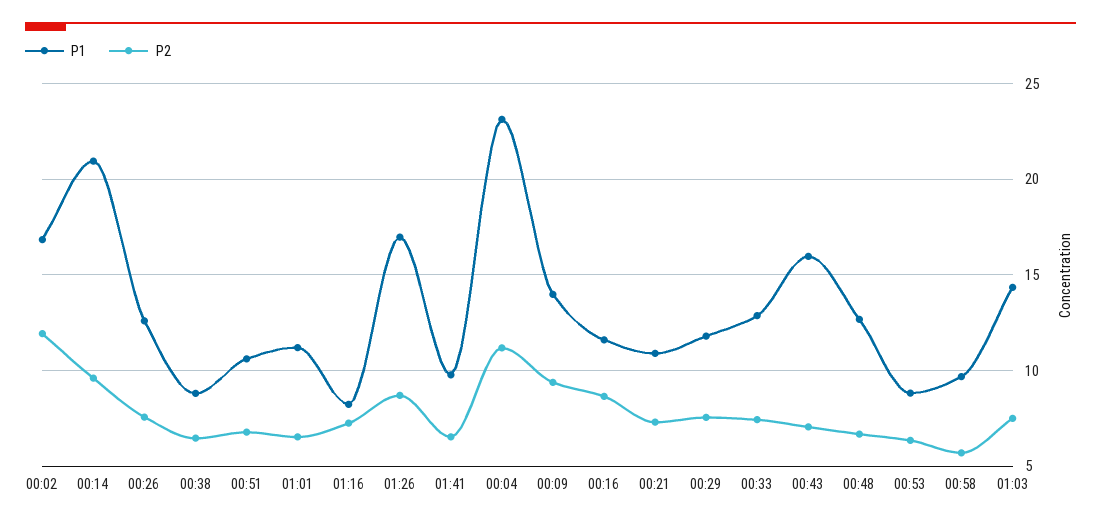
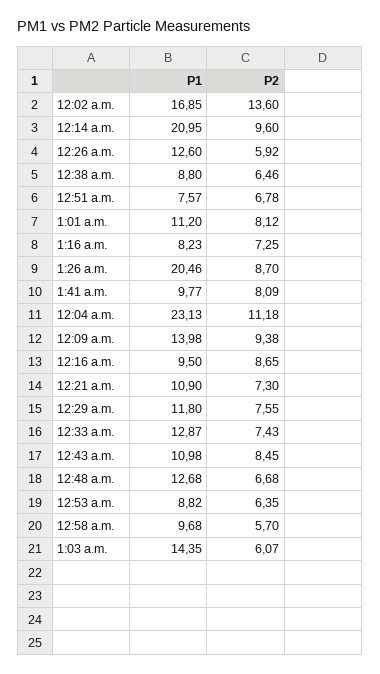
P2, 00:02: 12 -> 13.6
P2, 00:26: 7.5 -> 5.92
P1, 00:51: 10.5 -> 7.57
P2, 01:01: 6.5 -> 8.12
P1, 01:26: 17 -> 20.46
P2, 01:41: 6.5 -> 8.09
P1, 00:16: 11.5 -> 9.5
P1, 00:43: 16 -> 10.98
P2, 00:43: 7 -> 8.45
P2, 01:03: 7.5 -> 6.07

